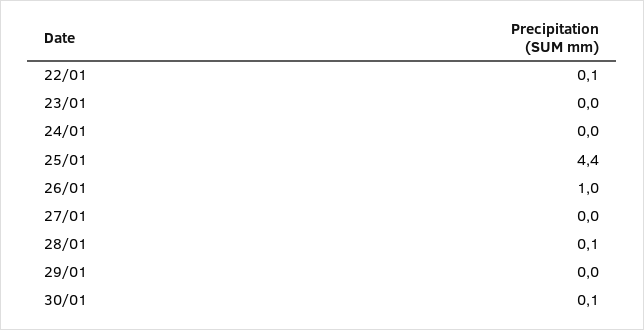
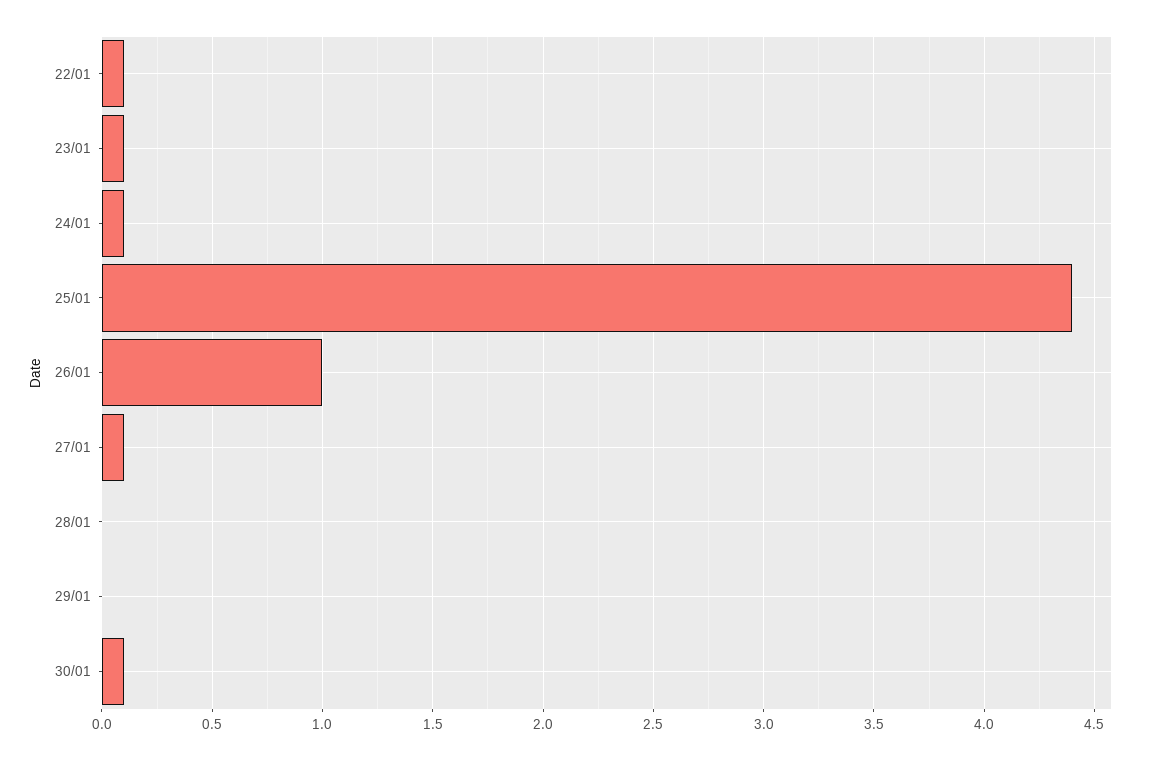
23/01: 0 -> 0.1
24/01: 0 -> 0.1
27/01: 0 -> 0.1
28/01: 0.1 -> 0

